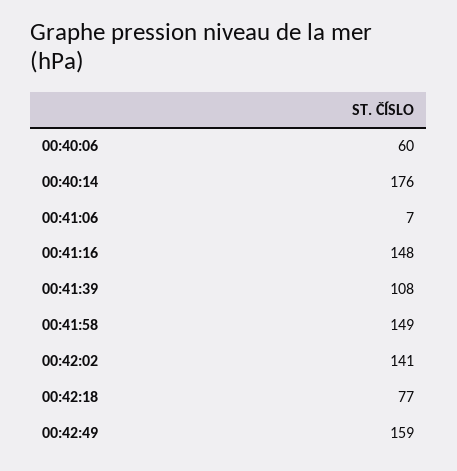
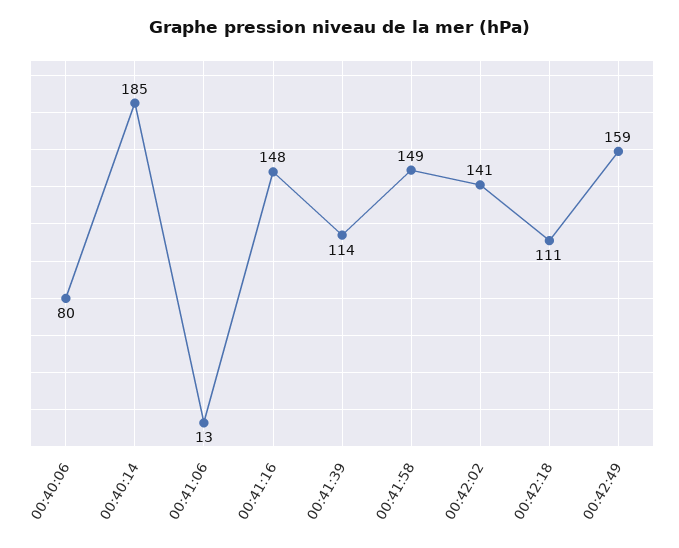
00:40:06: 60 -> 80
00:40:14: 176 -> 185
00:41:06: 7 -> 13
00:41:39: 108 -> 114
00:42:18: 77 -> 111

